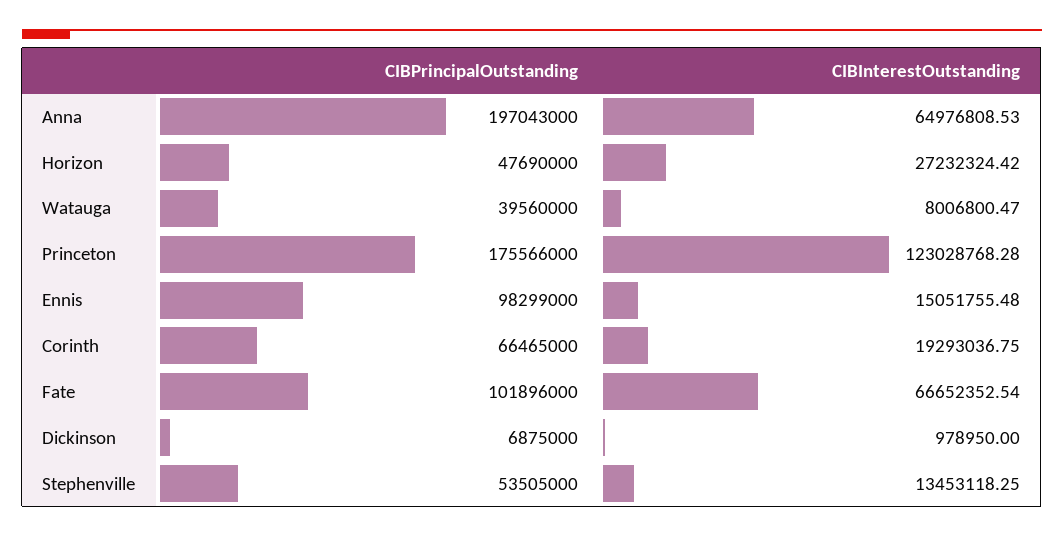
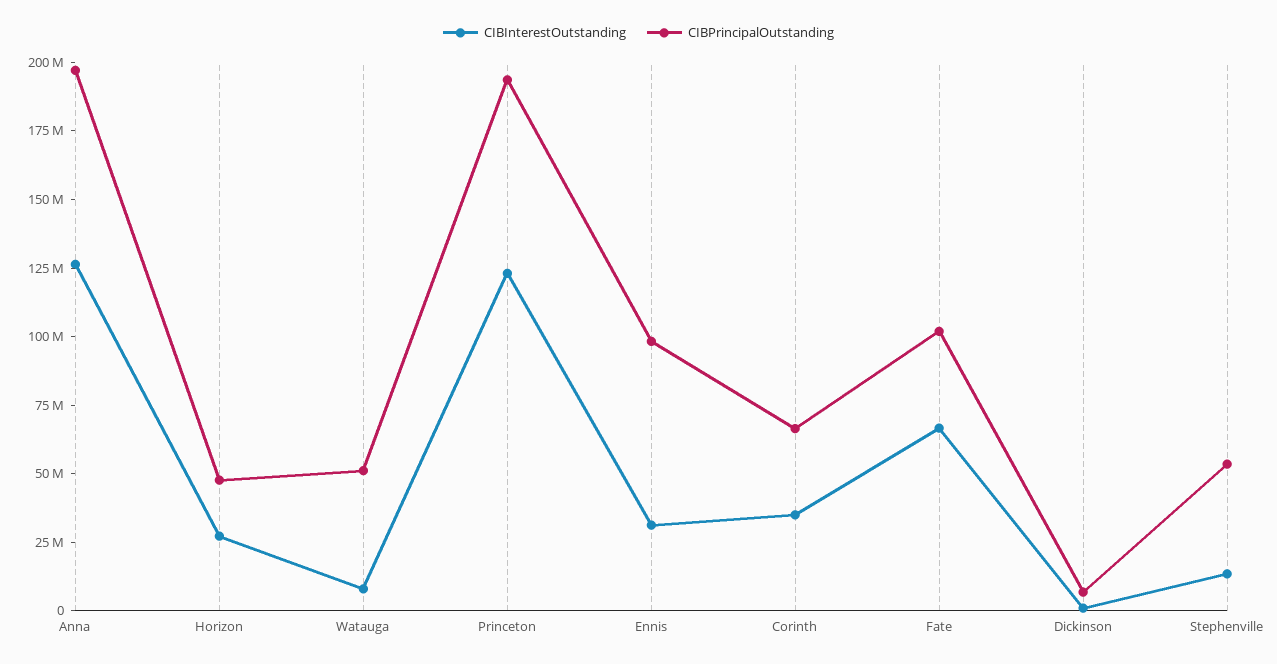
CIBInterestOutstanding, Anna: 64976808.53 -> 125000000
CIBPrincipalOutstanding, Watauga: 39560000 -> 50000000
CIBPrincipalOutstanding, Princeton: 175566000 -> 195000000
CIBInterestOutstanding, Ennis: 15051755.48 -> 30000000
CIBInterestOutstanding, Corinth: 19293036.75 -> 35000000

